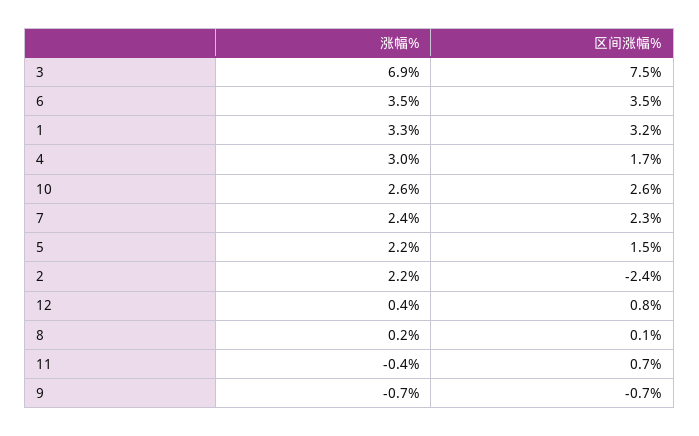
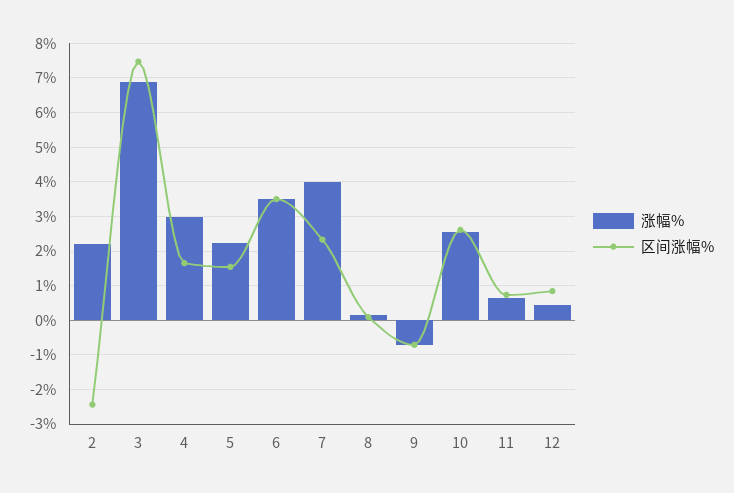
涨幅%, 1: 3.3 -> none
区间涨幅%, 1: 3.2 -> none
涨幅%, 7: 2.4 -> 4
涨幅%, 11: -0.4 -> 0.6

